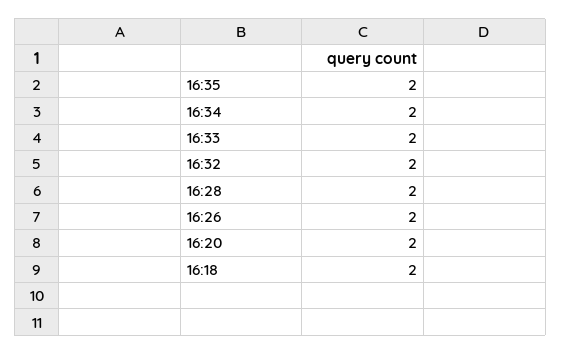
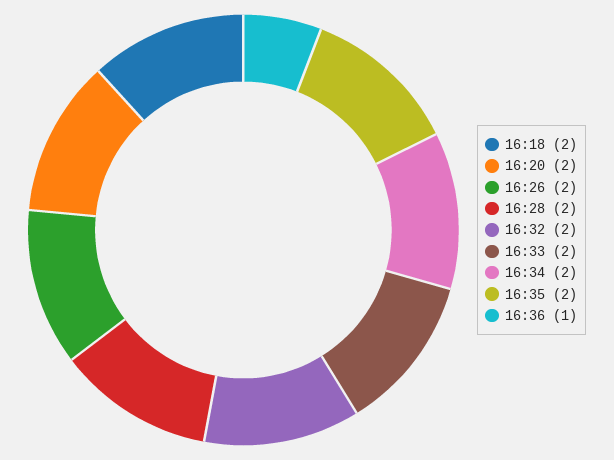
16:36: none -> 1

